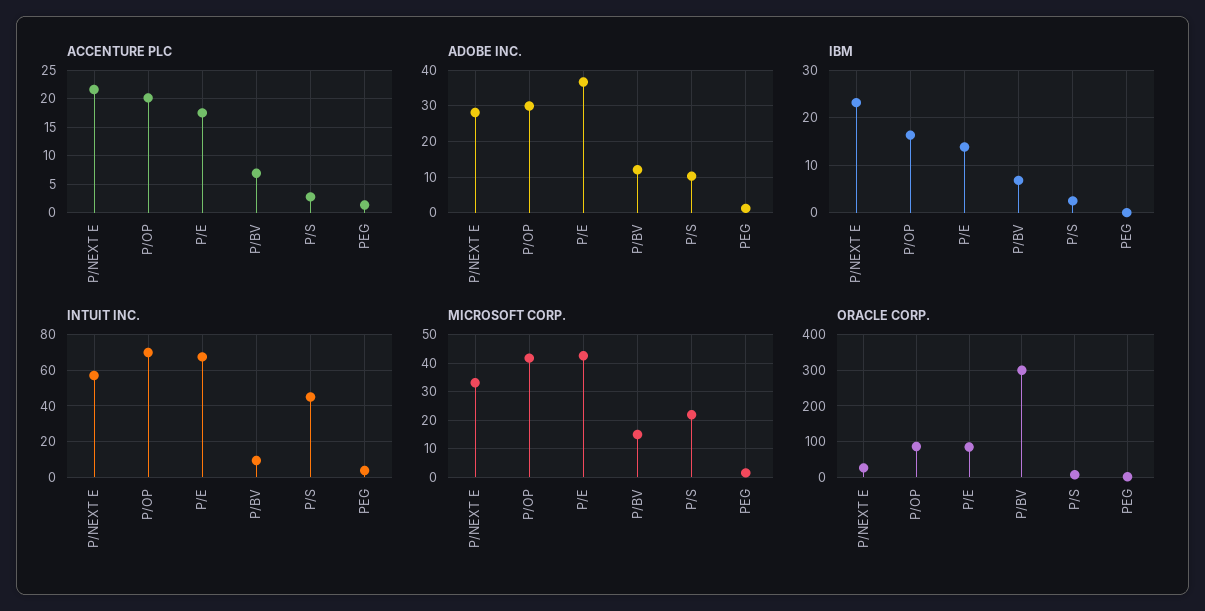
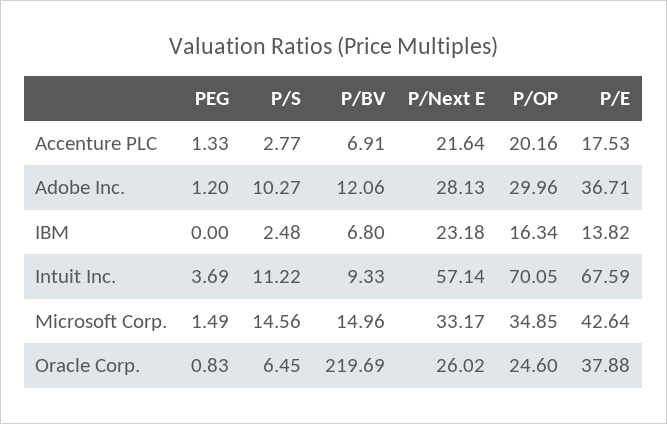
INTUIT INC., P/S: 45 -> 11.22
MICROSOFT CORP., P/OP: 42.5 -> 34.85
MICROSOFT CORP., P/S: 22.5 -> 14.56
ORACLE CORP., P/OP: 80 -> 24.6
ORACLE CORP., P/E: 80 -> 37.88
ORACLE CORP., P/BV: 300 -> 219.69

